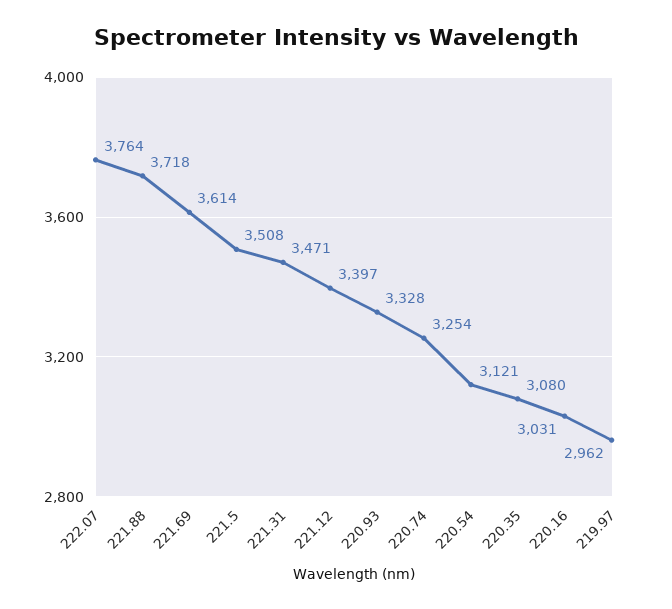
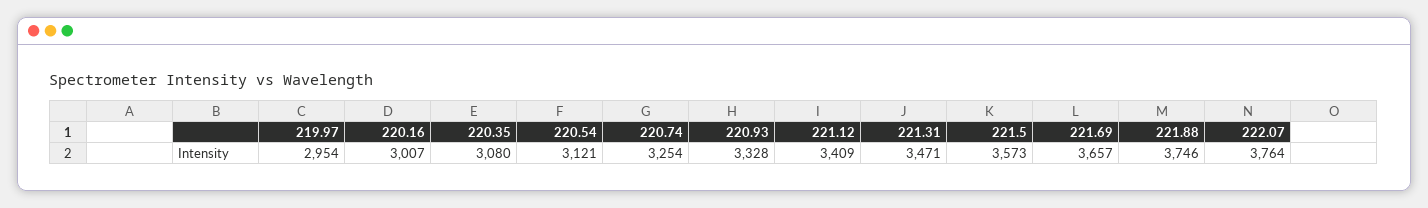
221.88: 3718 -> 3746
221.69: 3614 -> 3657
221.5: 3508 -> 3573
221.12: 3397 -> 3409
220.16: 3031 -> 3007
219.97: 2962 -> 2954

